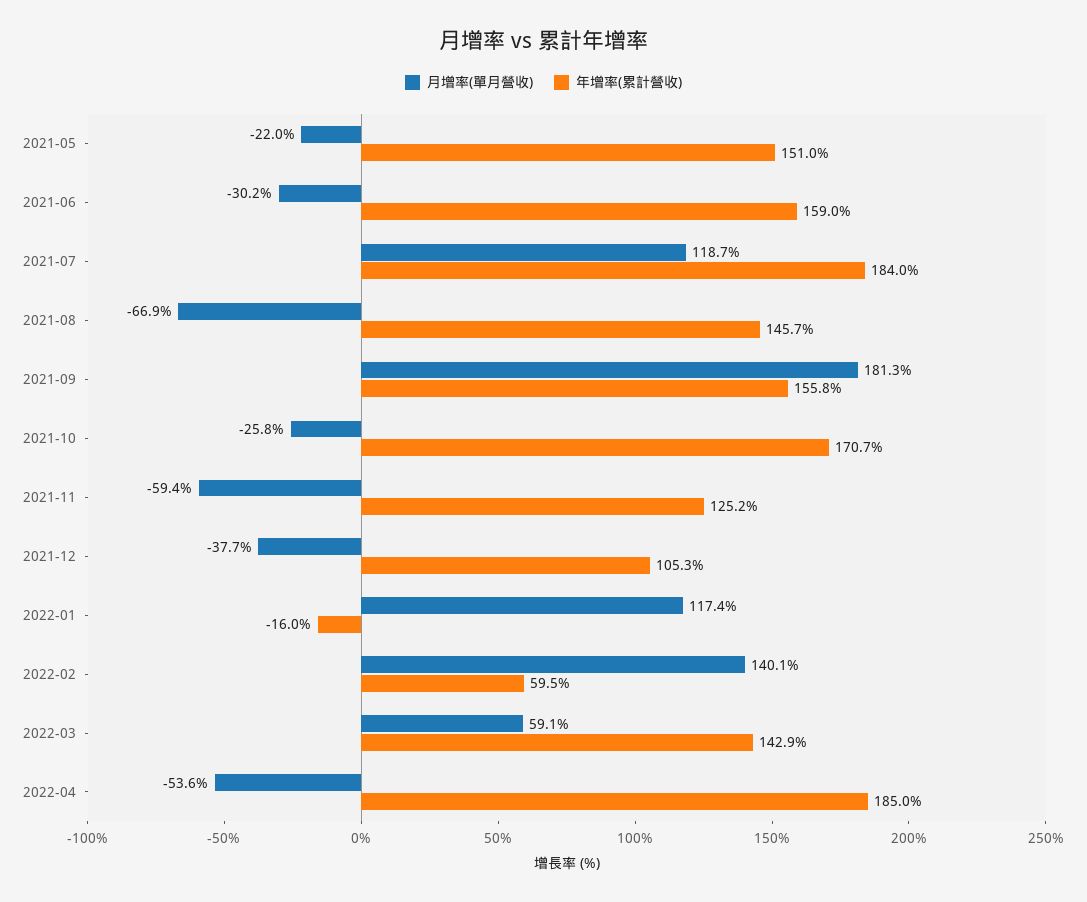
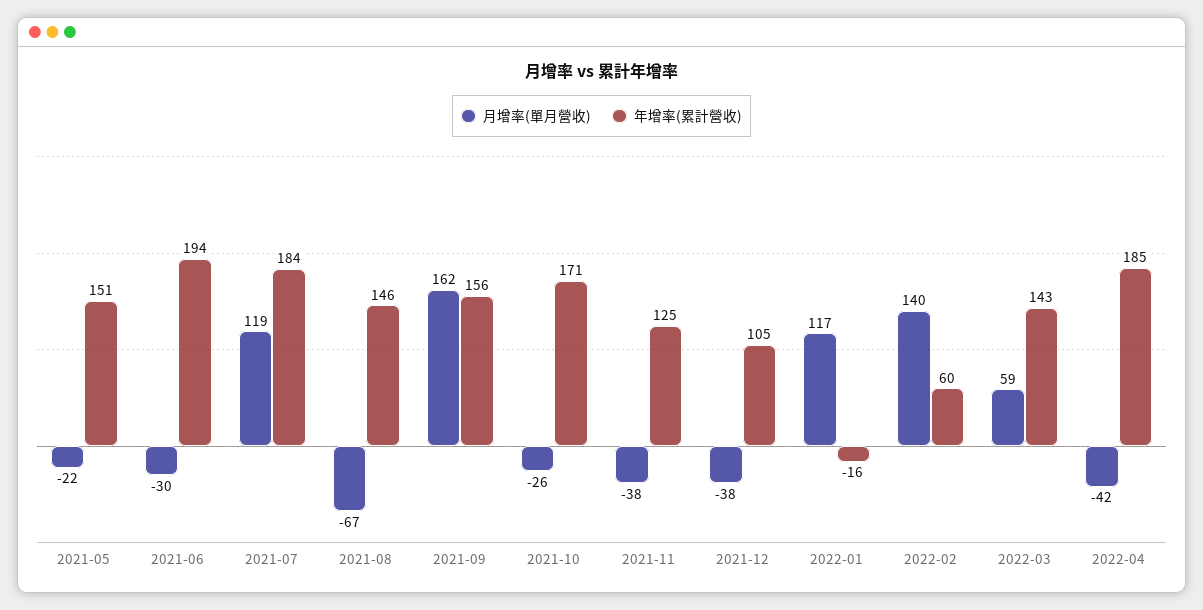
年增率(累計營收), 2021-06: 159 -> 194
月增率(單月營收), 2021-09: 181.3 -> 162
月增率(單月營收), 2021-11: -59.4 -> -38
月增率(單月營收), 2022-04: -53.6 -> -42

